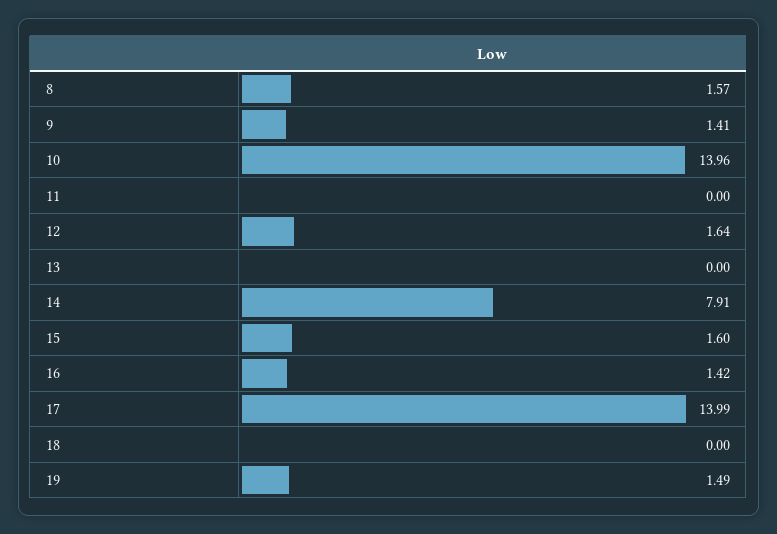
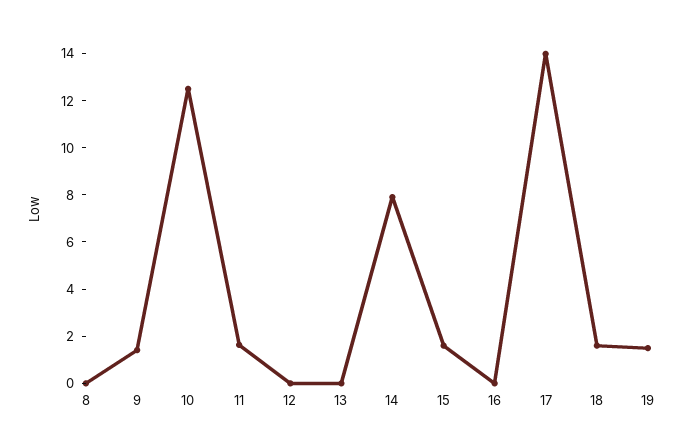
8: 1.57 -> 0
10: 13.96 -> 12.5
11: 0 -> 1.5
12: 1.64 -> 0
16: 1.42 -> 0
18: 0 -> 1.5

